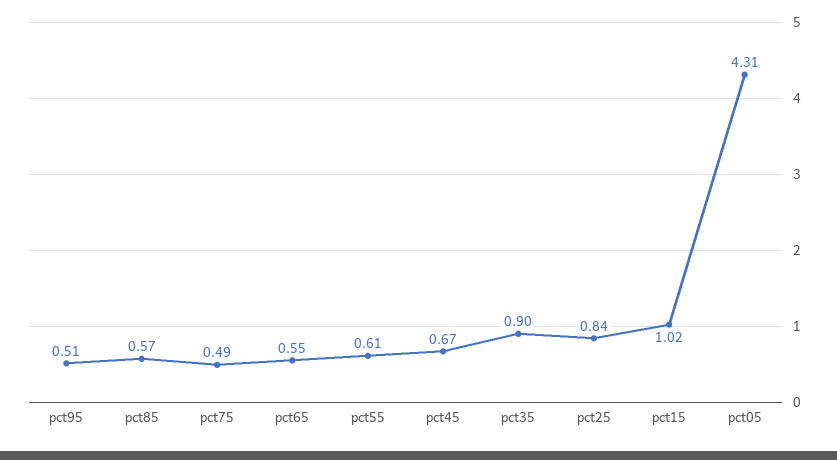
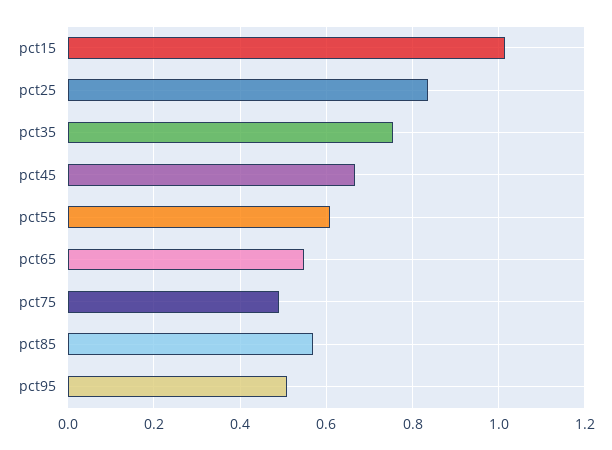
pct35: 0.9 -> 0.76
pct05: 4.31 -> none

